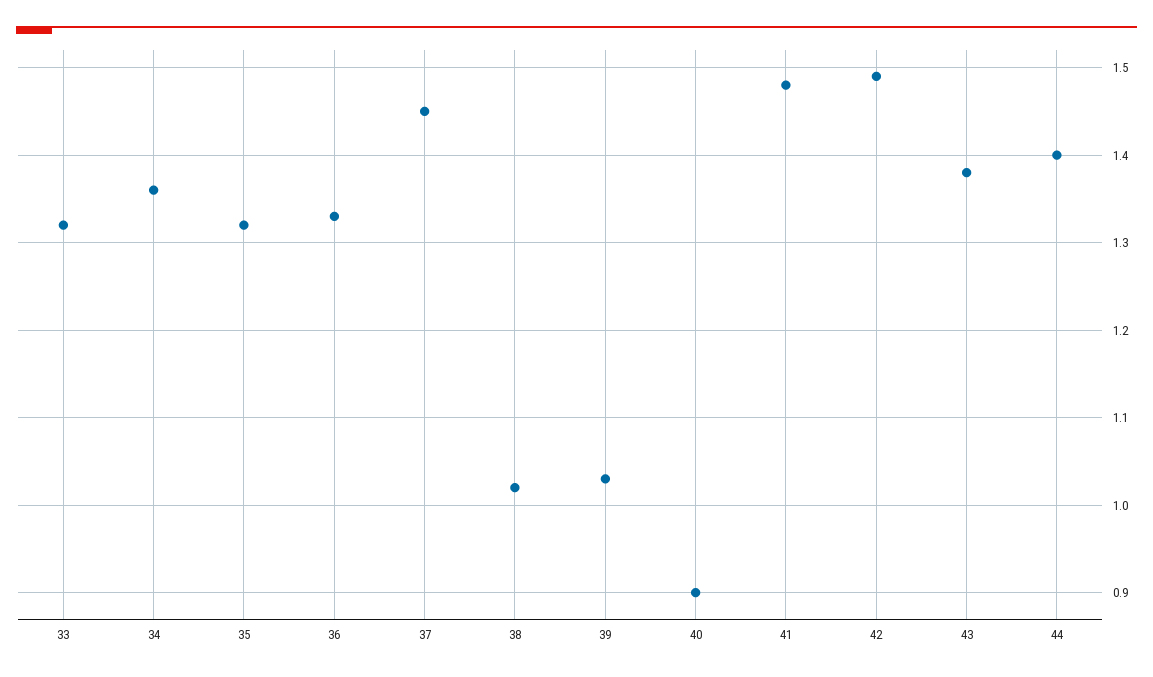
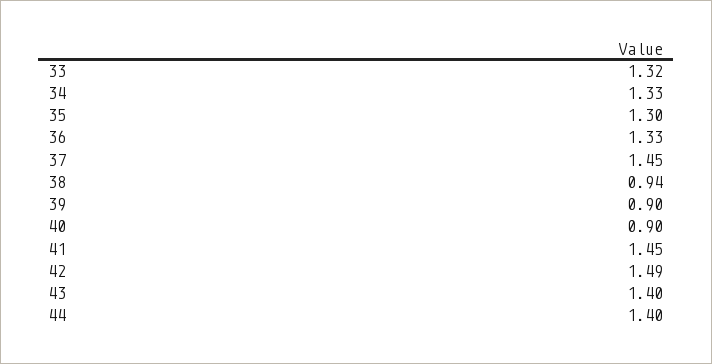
34: 1.36 -> 1.33
35: 1.32 -> 1.3
38: 1.02 -> 0.94
39: 1.03 -> 0.9
41: 1.48 -> 1.45
43: 1.38 -> 1.4

